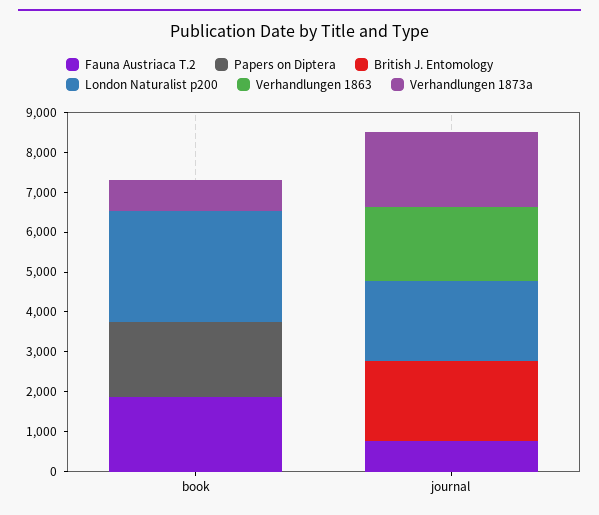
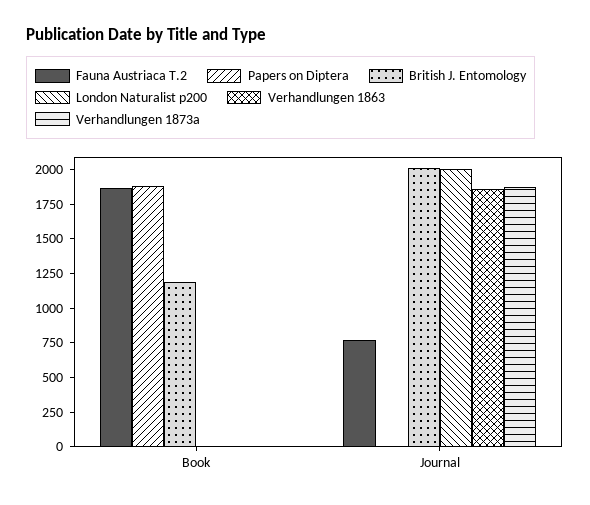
British J. Entomology, book: 0 -> 1250
London Naturalist p200, book: 2750 -> 0
Verhandlungen 1873a, book: 750 -> 0

